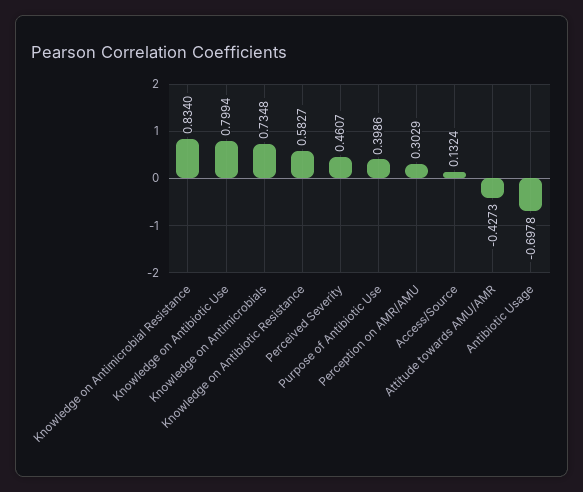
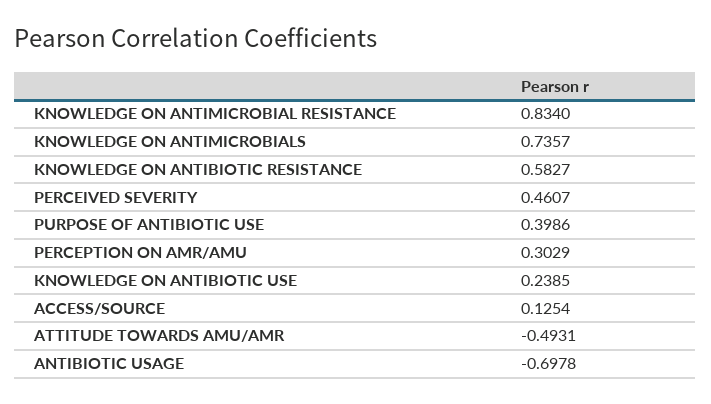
Knowledge on Antibiotic Use: 0.7994 -> 0.2385
Knowledge on Antimicrobials: 0.7348 -> 0.7357
Access/Source: 0.1324 -> 0.1254
Attitude towards AMU/AMR: -0.4273 -> -0.4931

